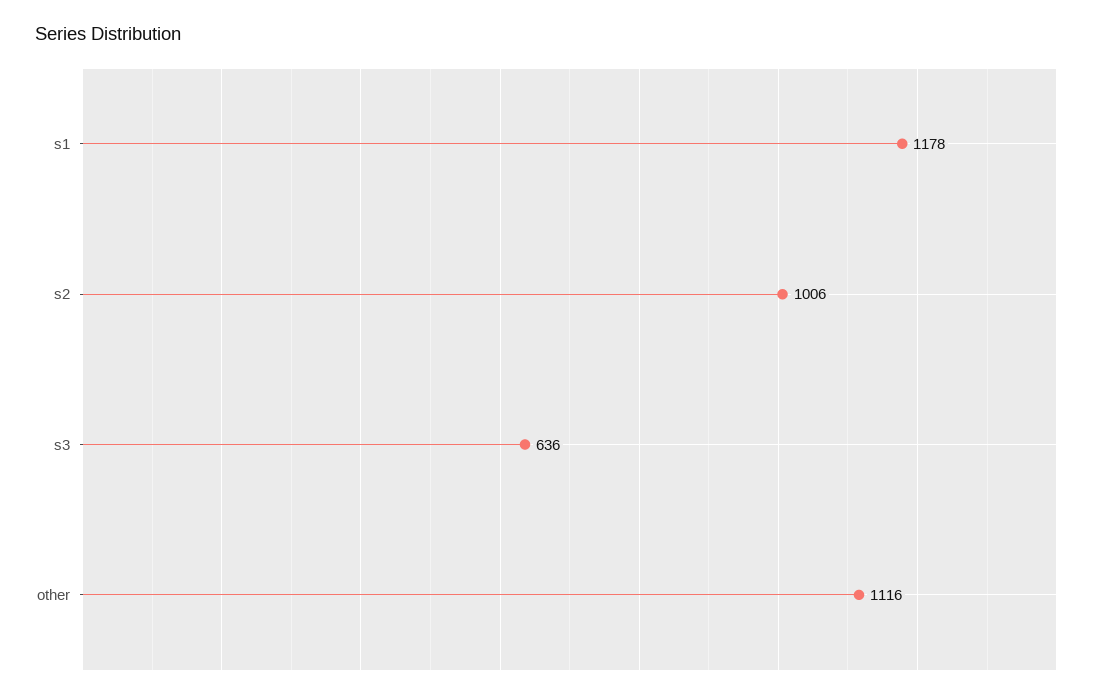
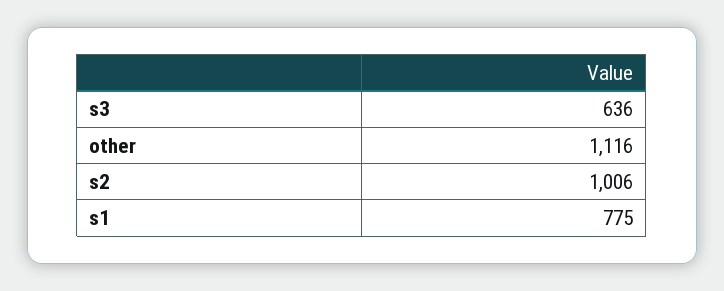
s1: 1178 -> 775

